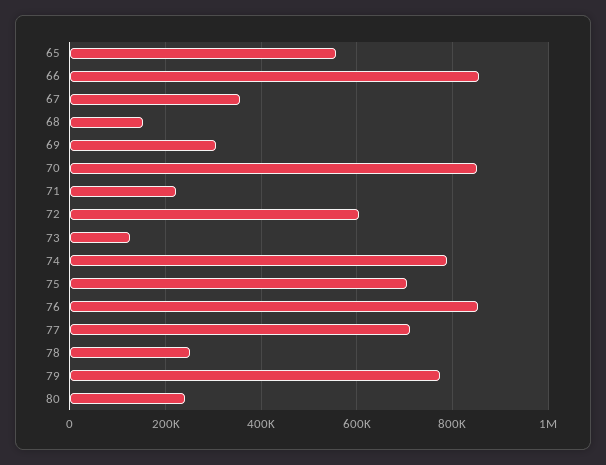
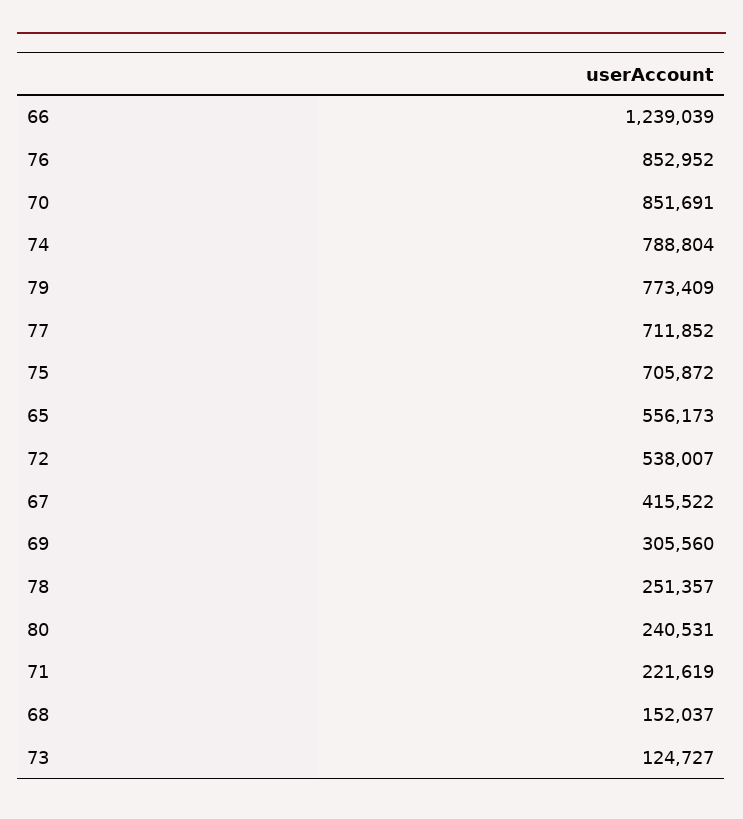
66: 860000 -> 1239039
67: 360000 -> 415522
72: 600000 -> 538007

